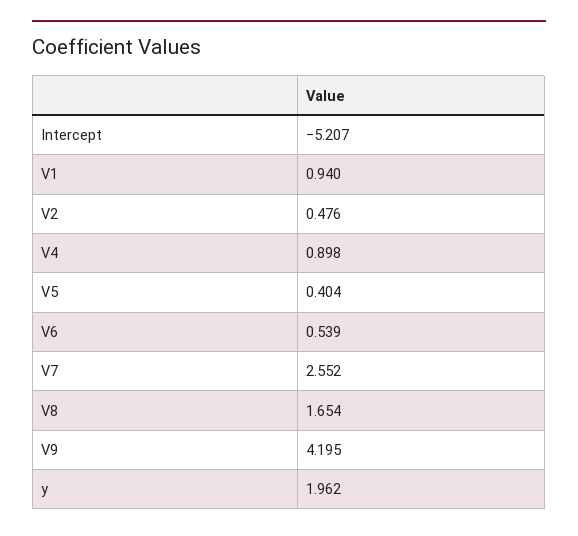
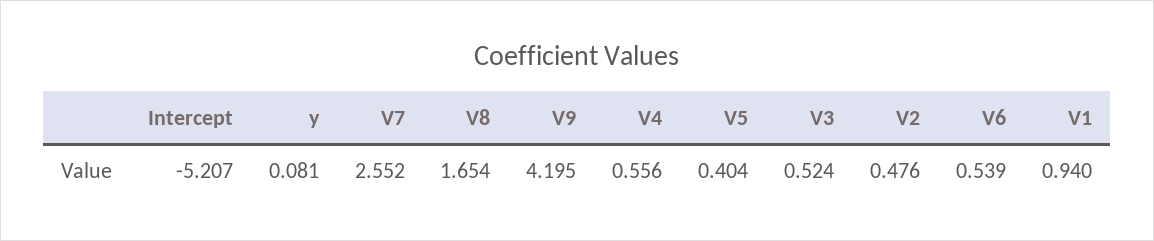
V4: 0.898 -> 0.556
y: 1.962 -> 0.081
V3: none -> 0.524

